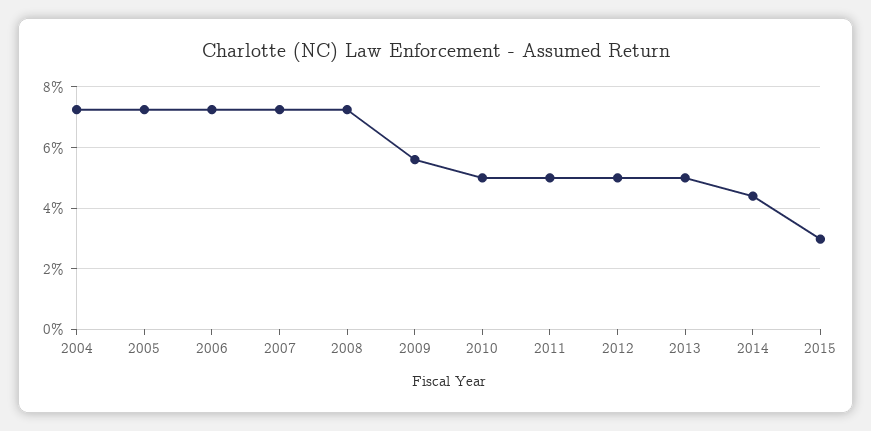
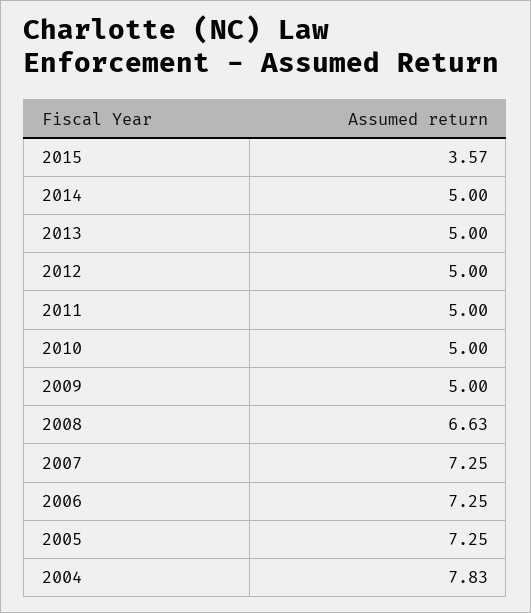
2004: 7.2 -> 7.83
2008: 7.2 -> 6.63
2009: 5.6 -> 5
2014: 4.4 -> 5
2015: 3 -> 3.57

